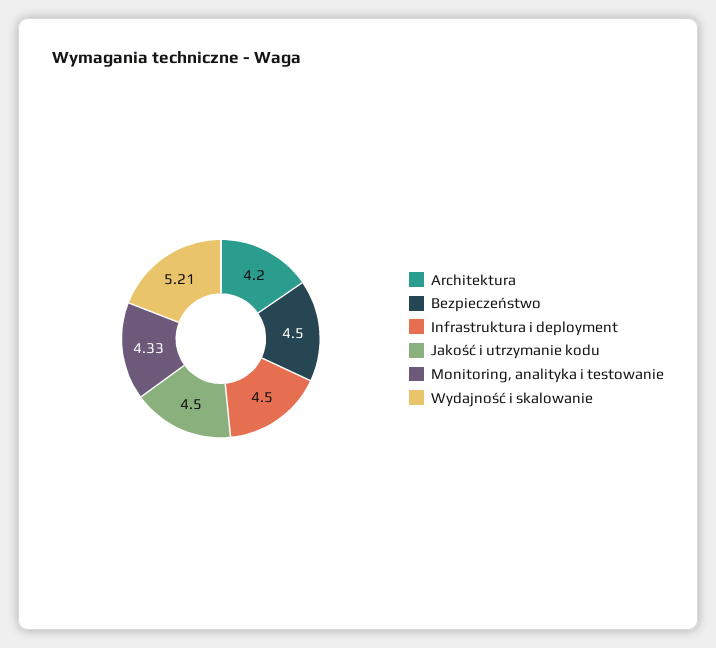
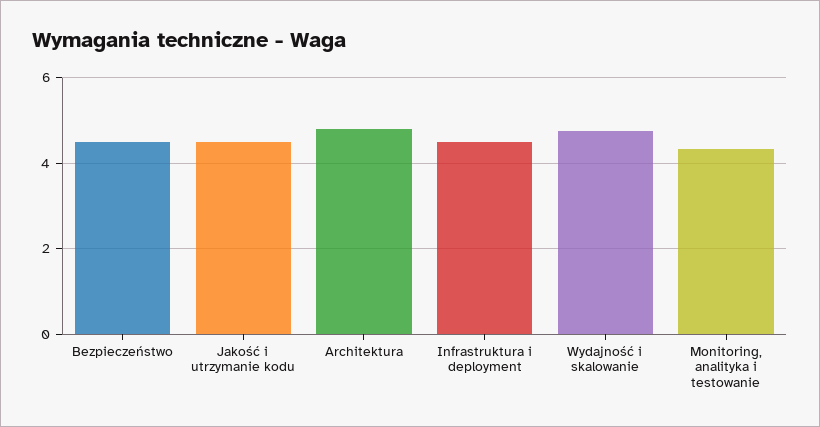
Architektura: 4.2 -> 4.8
Wydajność i skalowanie: 5.21 -> 4.8

